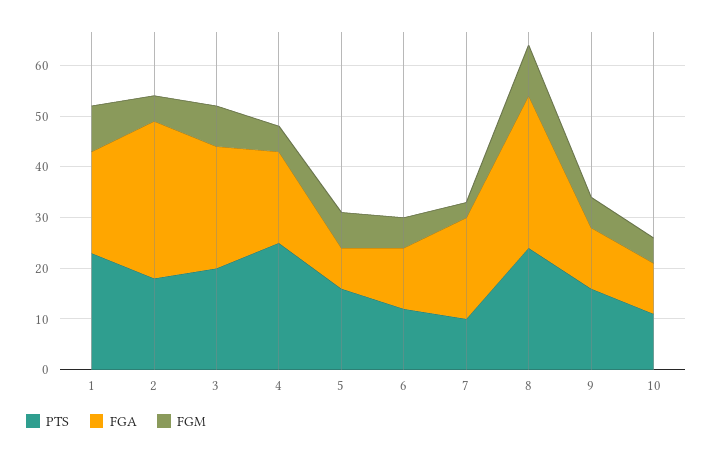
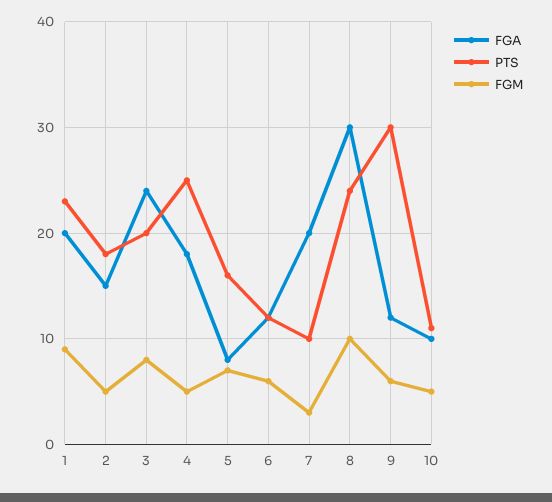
FGA, 2: 30 -> 15
PTS, 9: 15 -> 30

